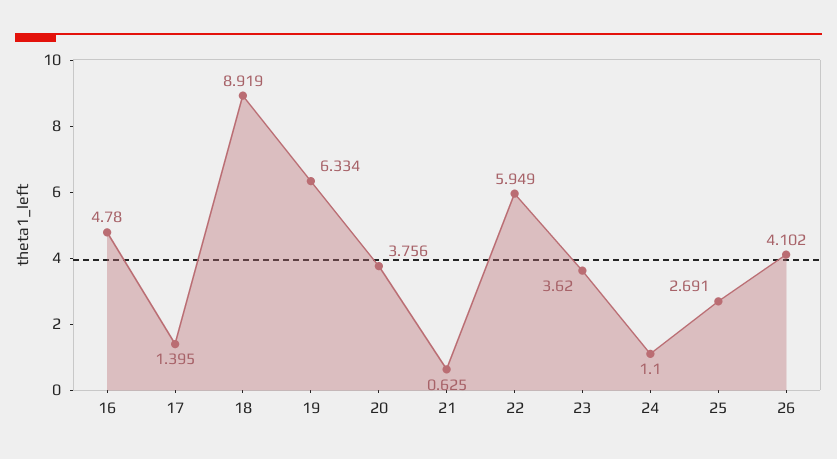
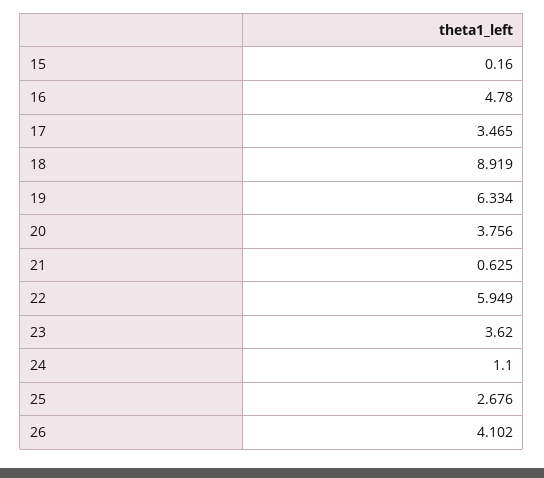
17: 1.395 -> 3.465
25: 2.691 -> 2.676
15: none -> 0.16

